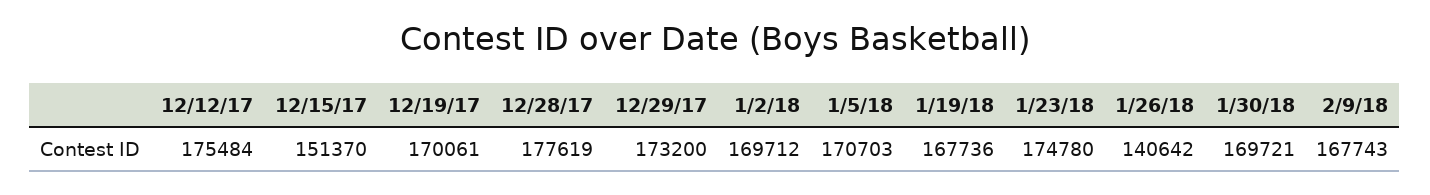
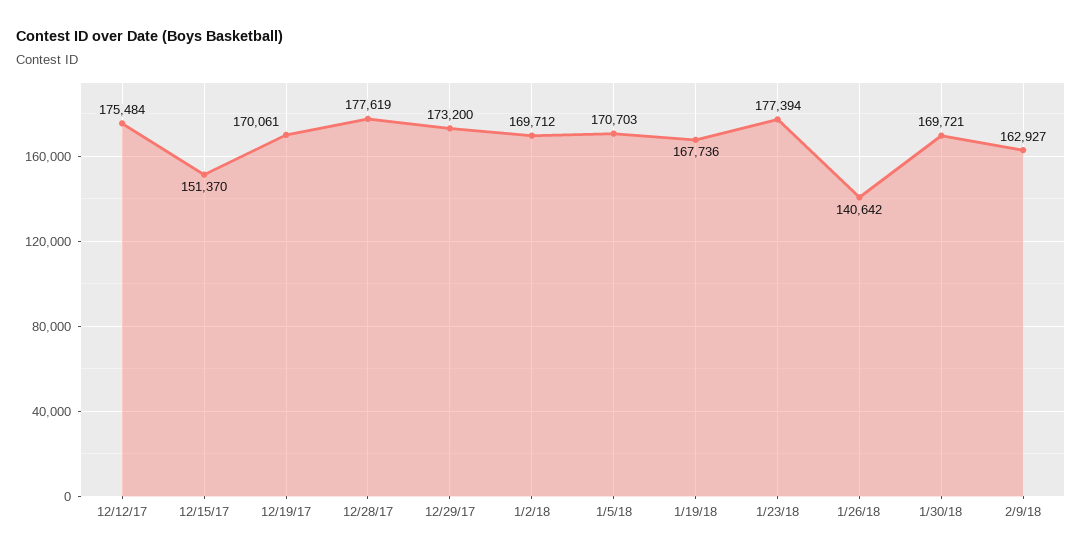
1/23/18: 174780 -> 177394
2/9/18: 167743 -> 162927

